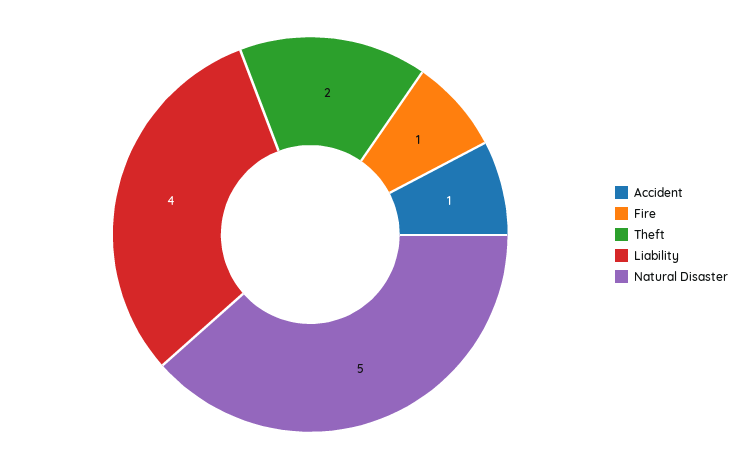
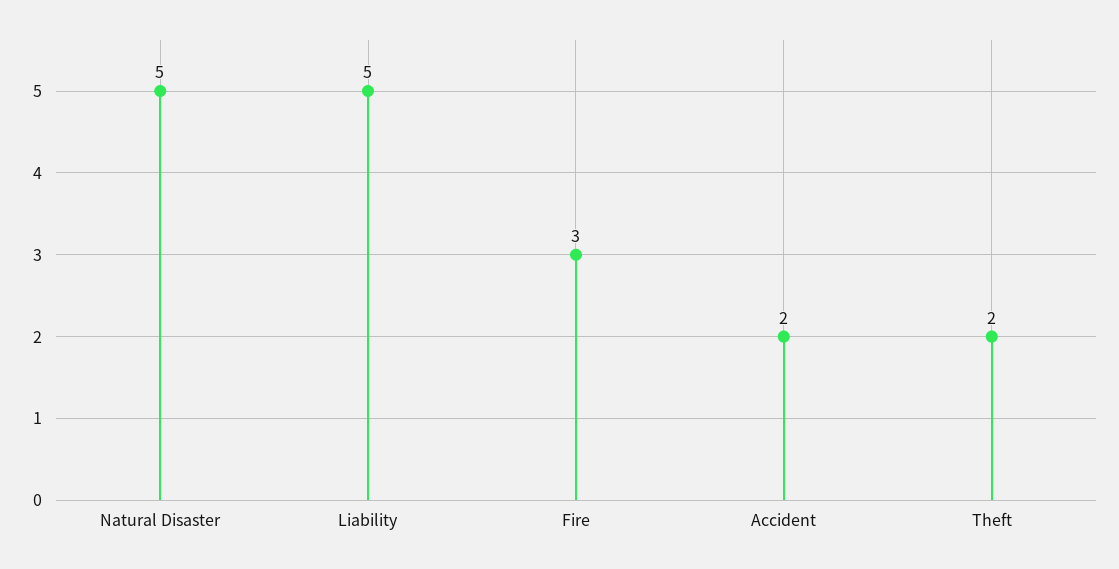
Accident: 1 -> 2
Fire: 1 -> 3
Liability: 4 -> 5

